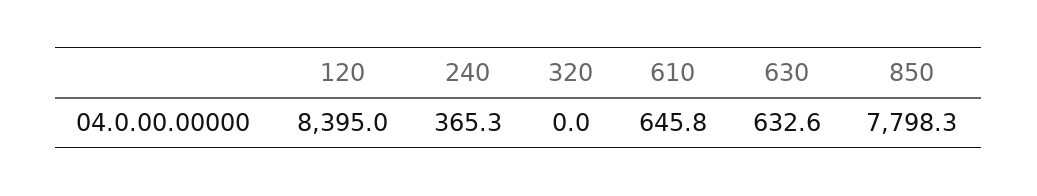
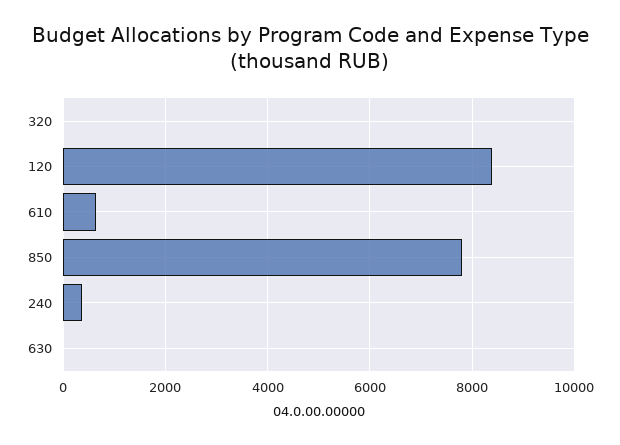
630: 632.6 -> 0

